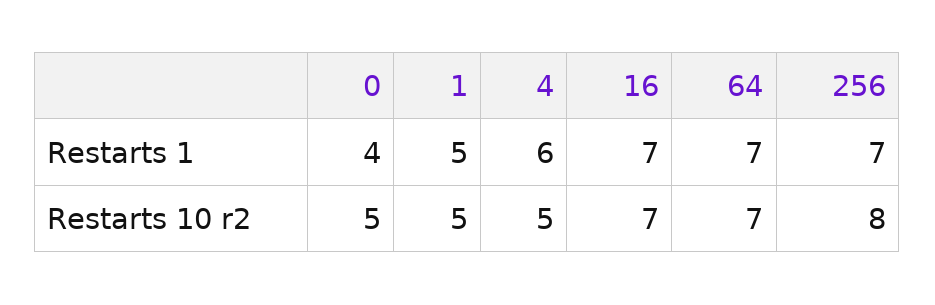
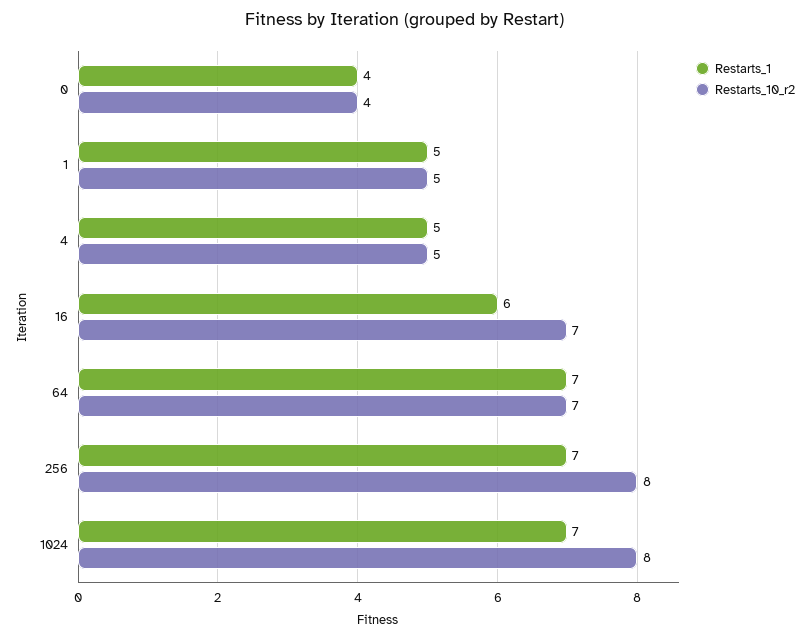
Restarts 1, 4: 6 -> 5
Restarts 1, 16: 7 -> 6
Restarts 10 r2, 0: 5 -> 4
Restarts 1, 1024: none -> 7
Restarts 10 r2, 1024: none -> 8

